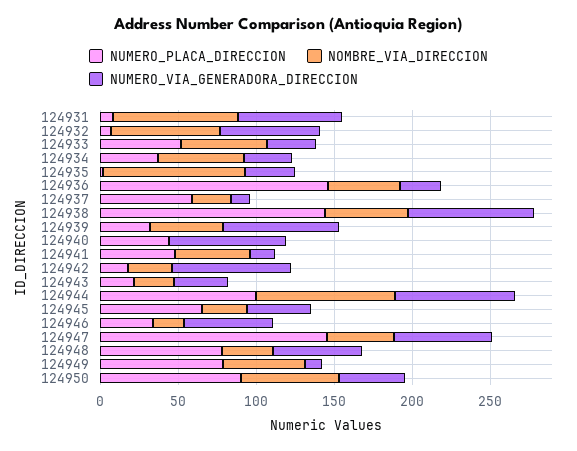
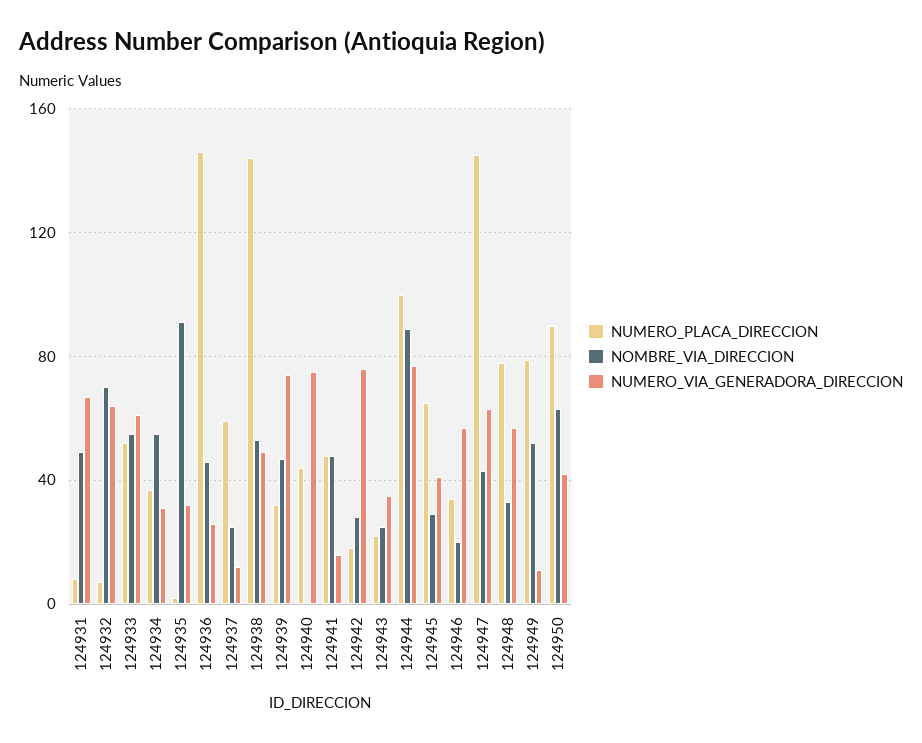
NOMBRE_VIA_DIRECCION, 124931: 80 -> 50
NUMERO_VIA_GENERADORA_DIRECCION, 124933: 30 -> 60
NUMERO_VIA_GENERADORA_DIRECCION, 124938: 80 -> 50

